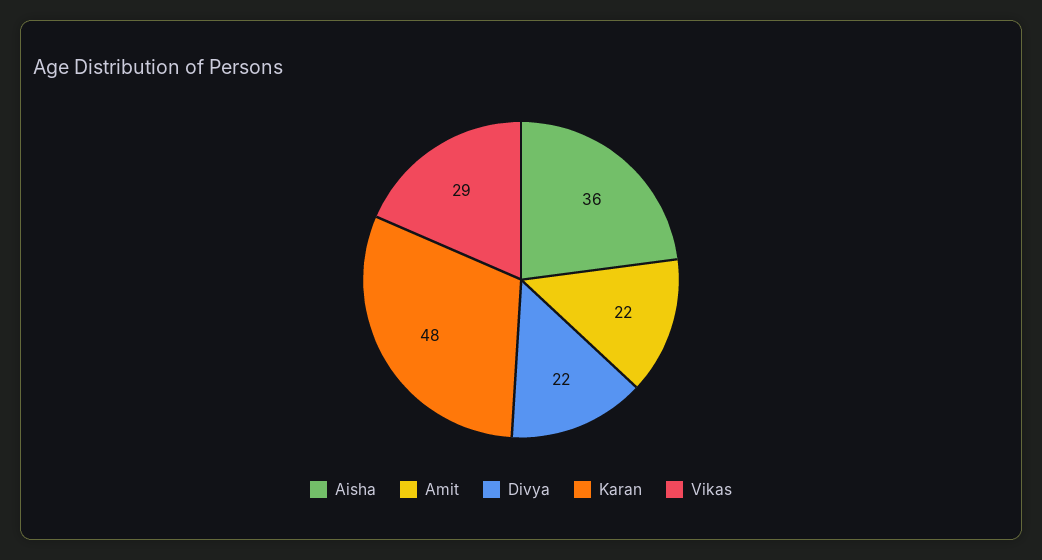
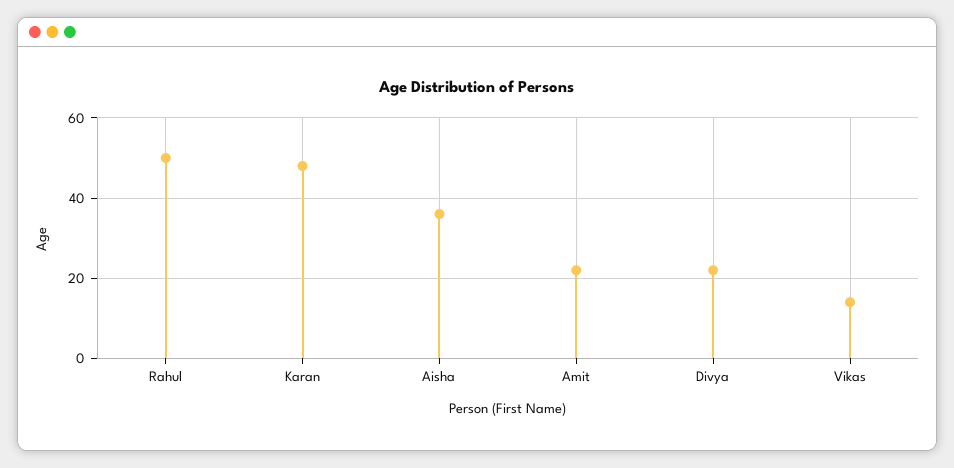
Vikas: 29 -> 15
Rahul: none -> 50

